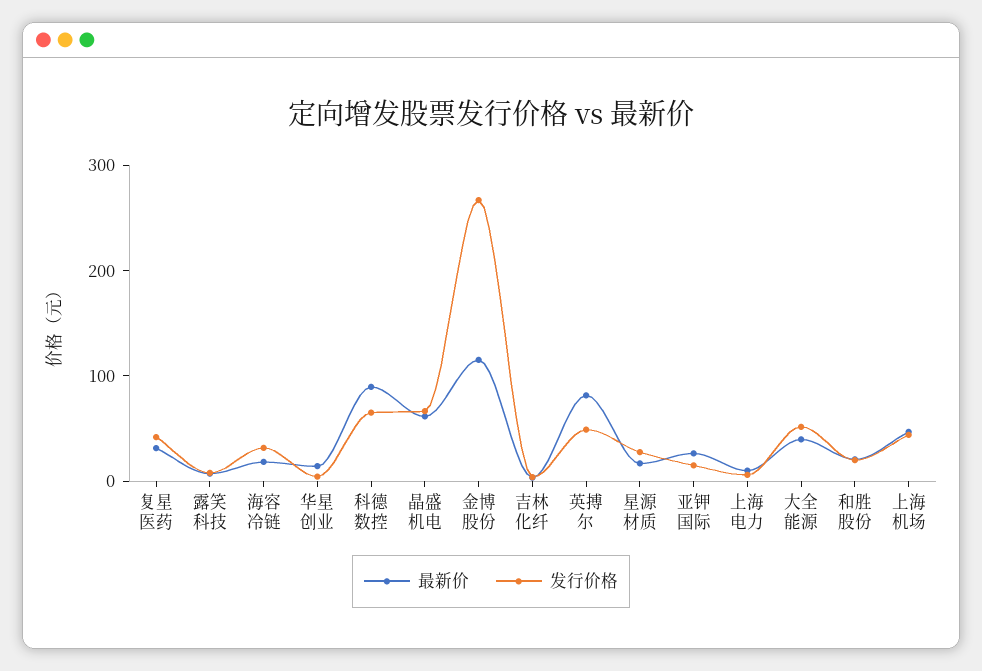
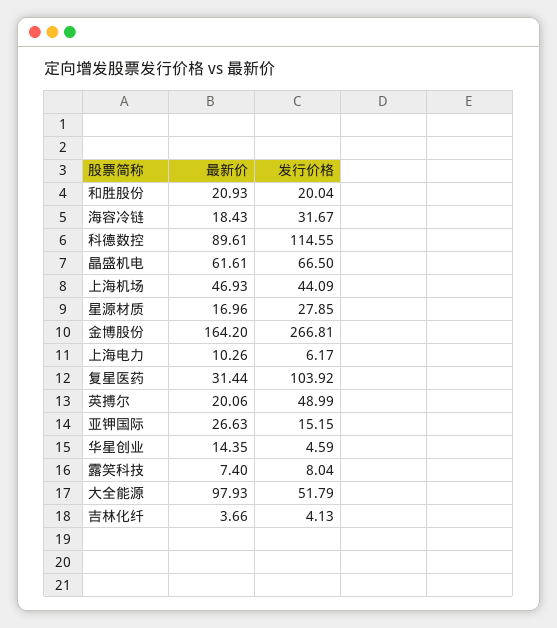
发行价格, 复星医药: 40 -> 103.92
发行价格, 科德数控: 60 -> 114.55
最新价, 金博股份: 120 -> 164.2
最新价, 英搏尔: 80 -> 20.06
最新价, 大全能源: 40 -> 97.93

